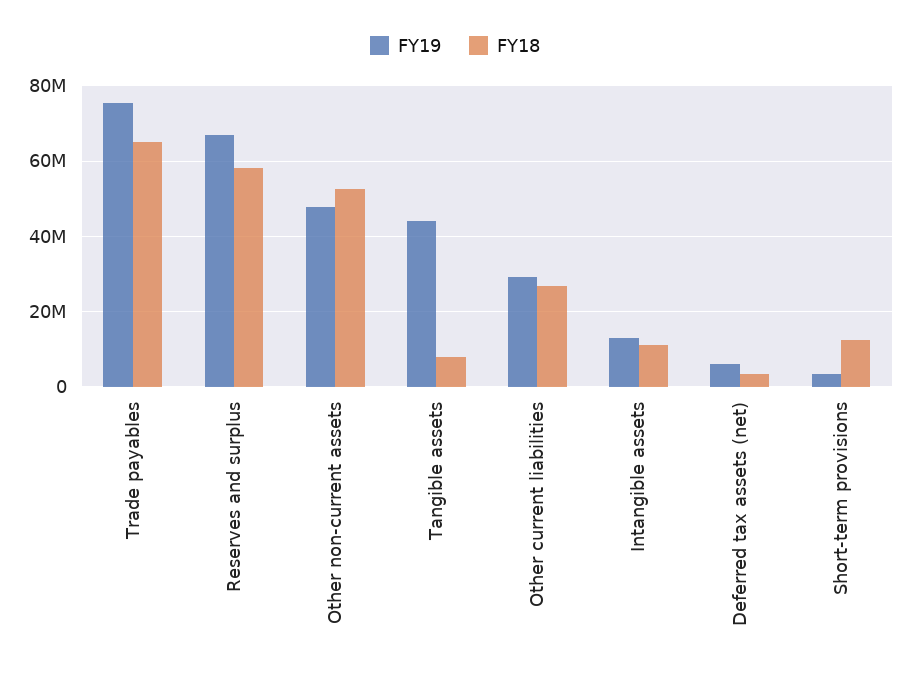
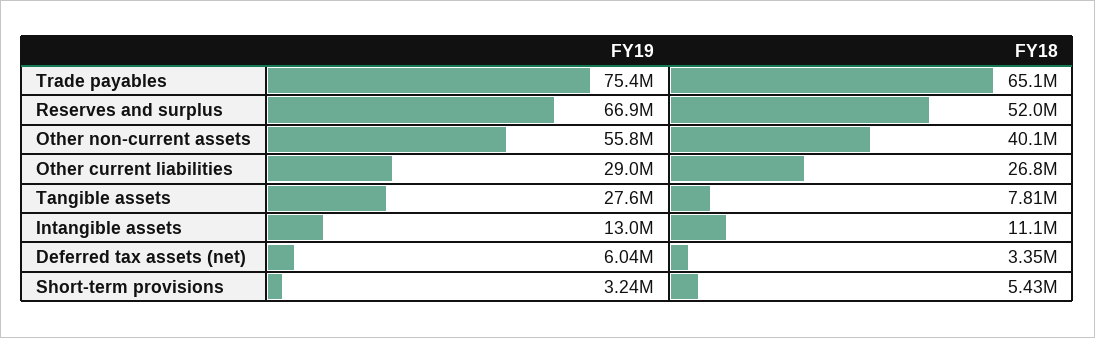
FY18, Reserves and surplus: 58000000 -> 52000000
FY19, Other non-current assets: 48000000 -> 55800000
FY18, Other non-current assets: 52000000 -> 40100000
FY19, Tangible assets: 44000000 -> 27600000
FY18, Short-term provisions: 12000000 -> 5430000

